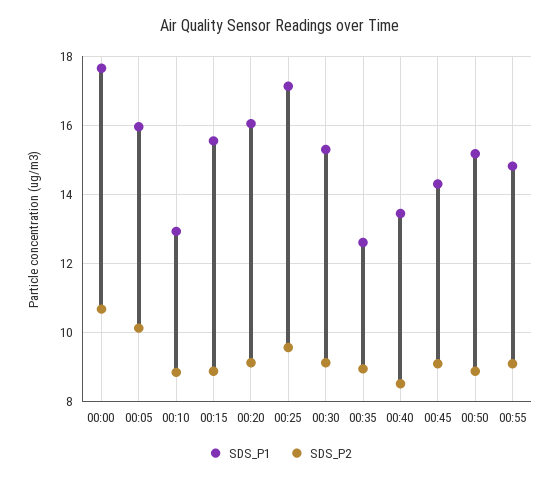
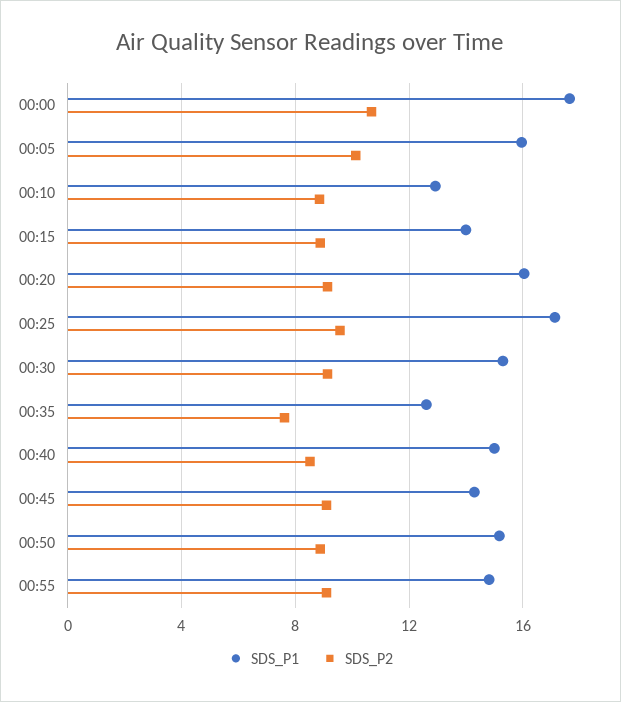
SDS_P1, 00:15: 15.6 -> 14
SDS_P2, 00:35: 9 -> 7.5
SDS_P1, 00:40: 13.4 -> 15

